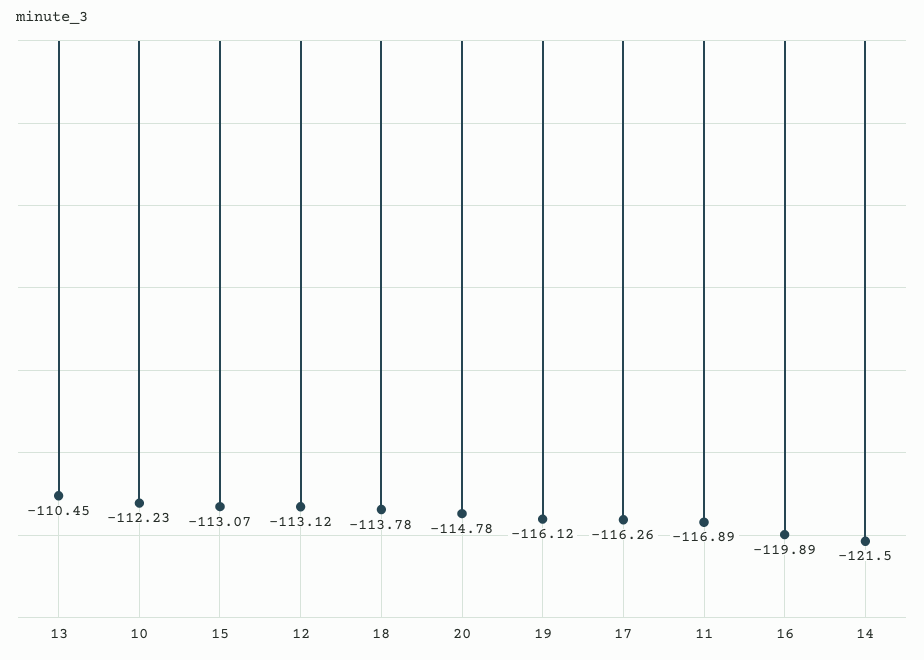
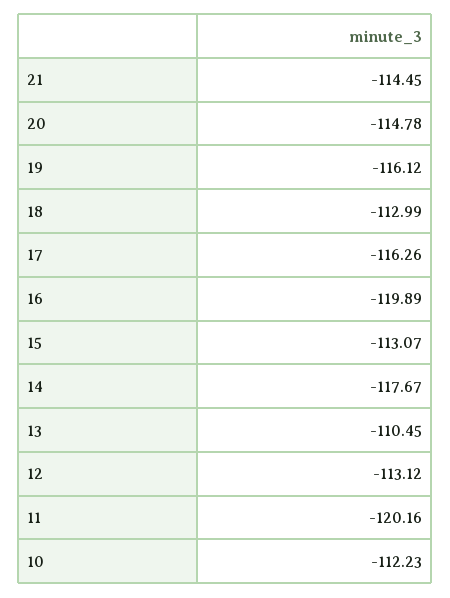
18: -113.78 -> -112.99
11: -116.89 -> -120.16
14: -121.5 -> -117.67
21: none -> -114.45

